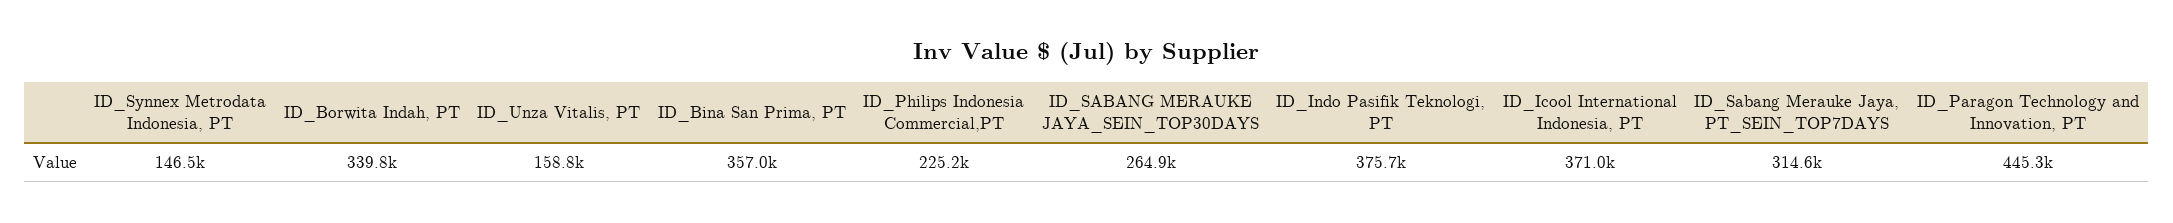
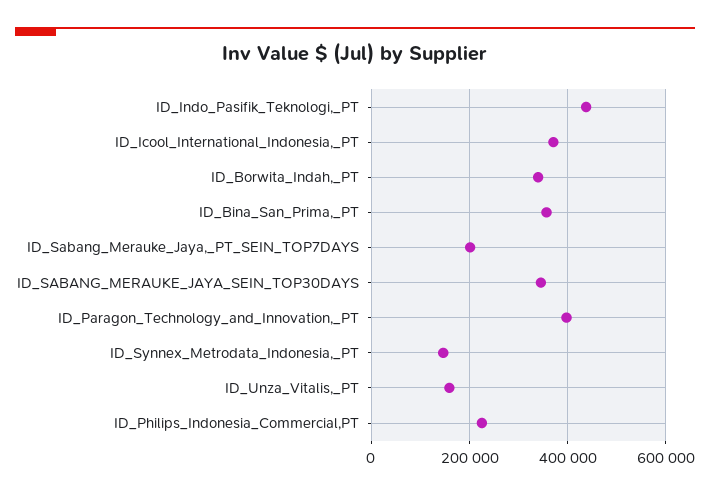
ID_SABANG MERAUKE JAYA_SEIN_TOP30DAYS: 264900 -> 340000
ID_Indo Pasifik Teknologi, PT: 375700 -> 440000
ID_Sabang Merauke Jaya, PT_SEIN_TOP7DAYS: 314600 -> 200000
ID_Paragon Technology and Innovation, PT: 445300 -> 400000

